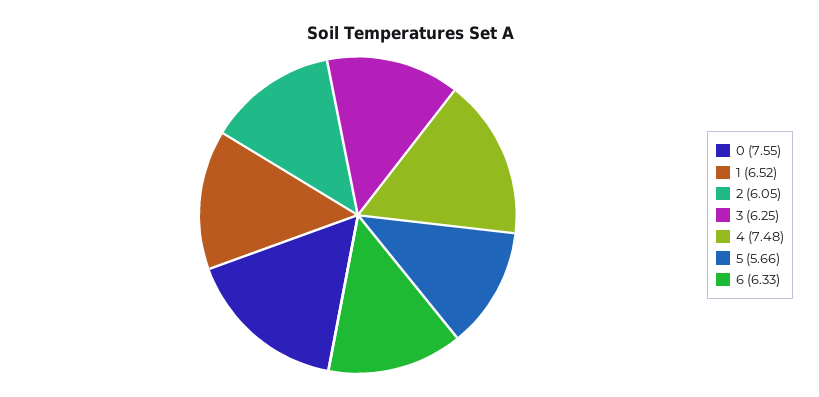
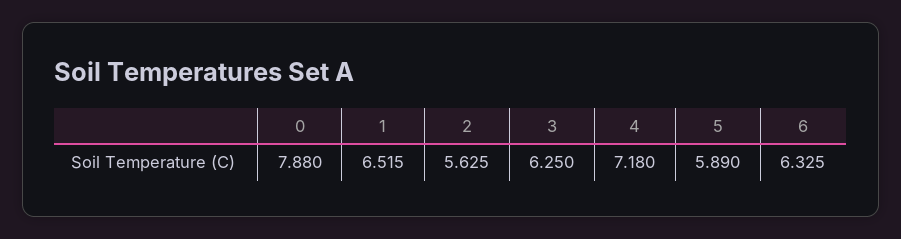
0: 7.55 -> 7.88
2: 6.05 -> 5.625
4: 7.48 -> 7.18
5: 5.66 -> 5.89

